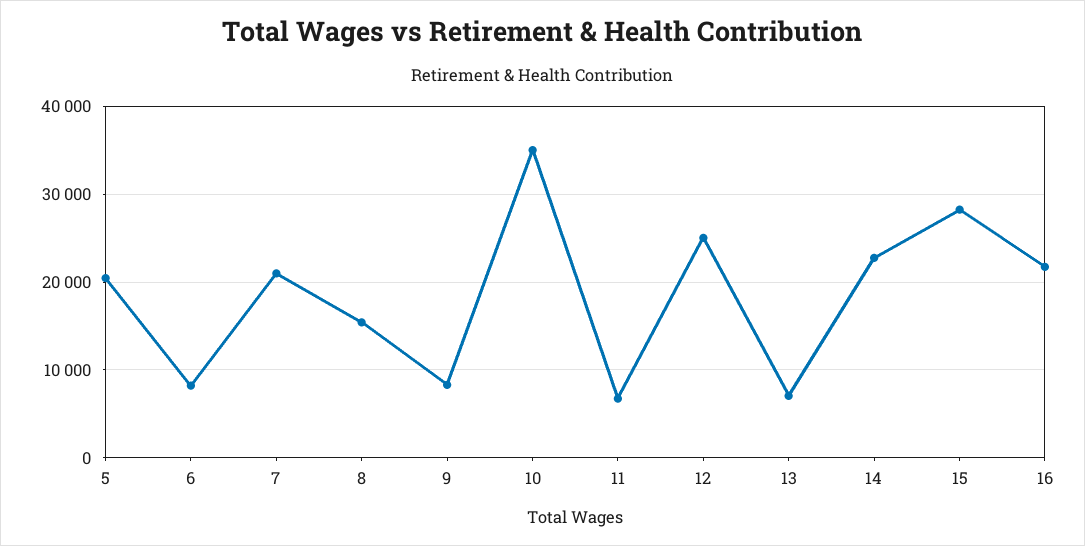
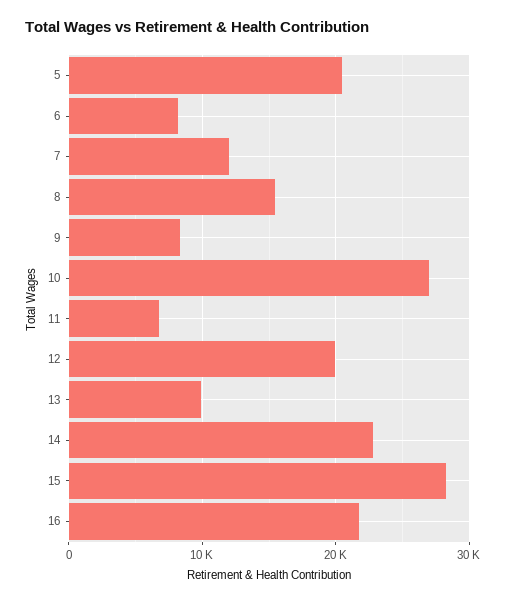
7: 21000 -> 12000
10: 35000 -> 27000
12: 25000 -> 20000
13: 7000 -> 10000

